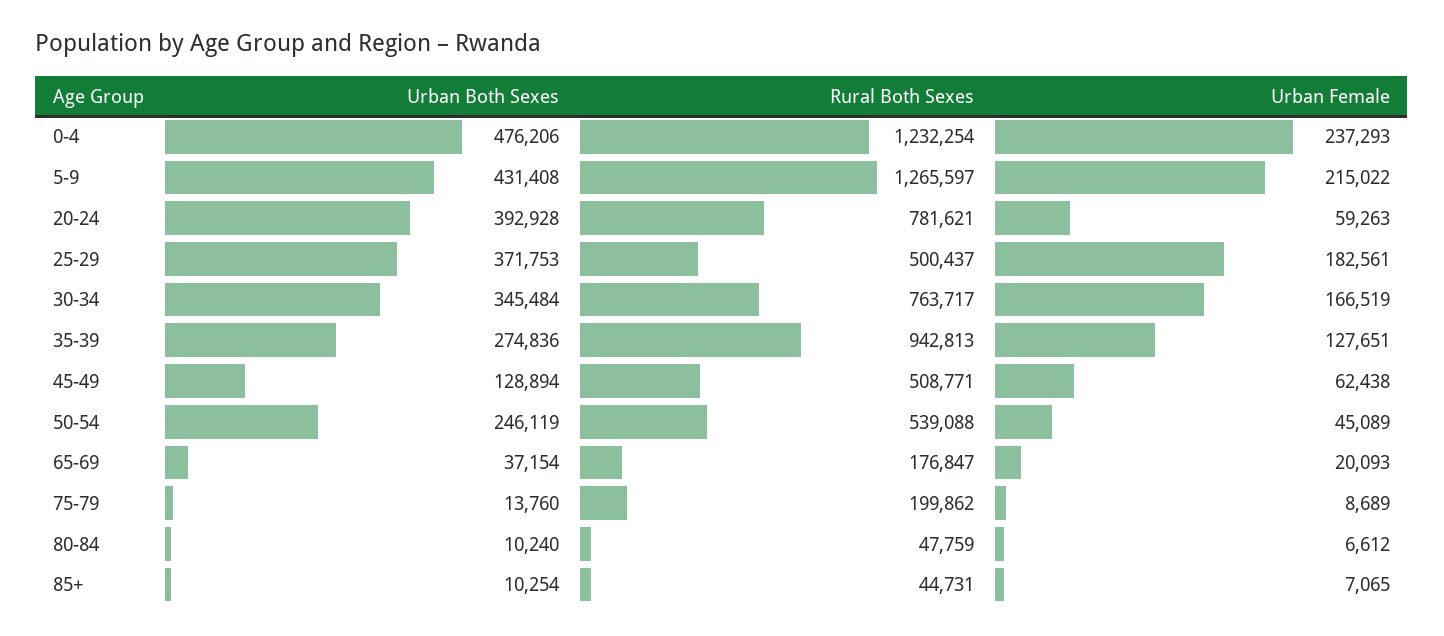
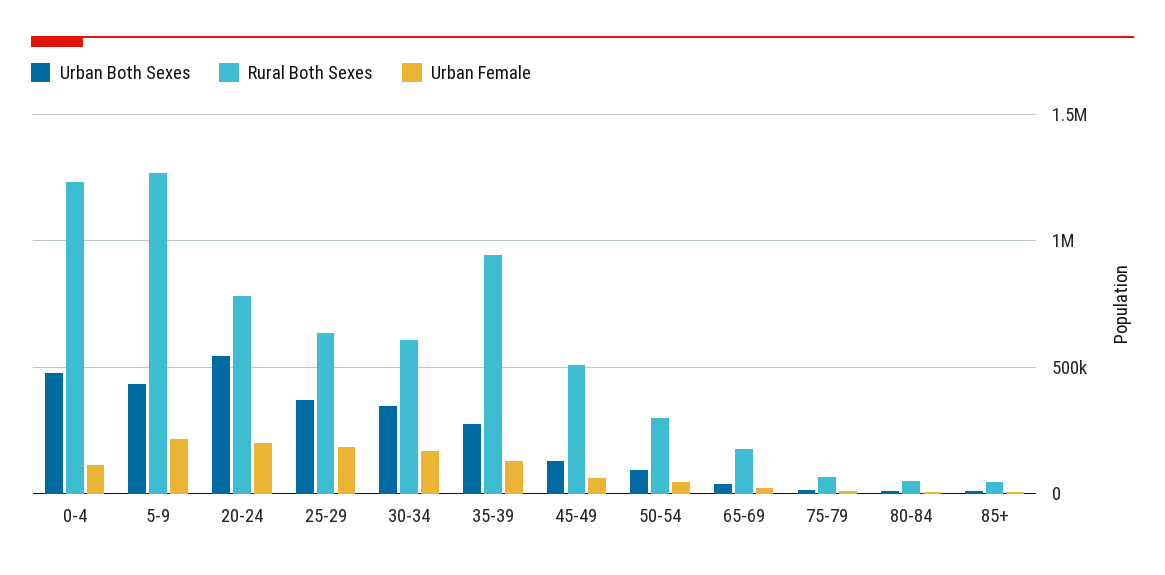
Urban Female, 0-4: 237293 -> 100000
Urban Both Sexes, 20-24: 392928 -> 550000
Urban Female, 20-24: 59263 -> 200000
Rural Both Sexes, 25-29: 500437 -> 650000
Rural Both Sexes, 30-34: 763717 -> 600000
Urban Both Sexes, 50-54: 246119 -> 100000
Rural Both Sexes, 50-54: 539088 -> 300000
Rural Both Sexes, 75-79: 199862 -> 50000

